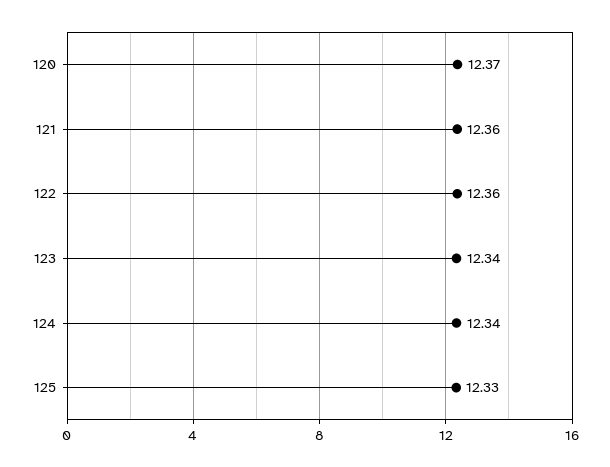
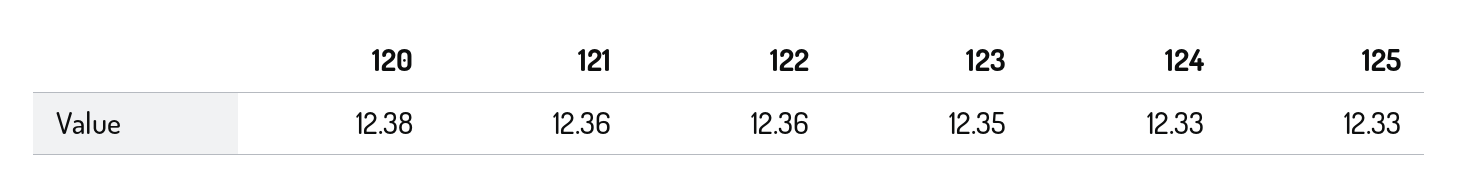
120: 12.37 -> 12.38
123: 12.34 -> 12.35
124: 12.34 -> 12.33

